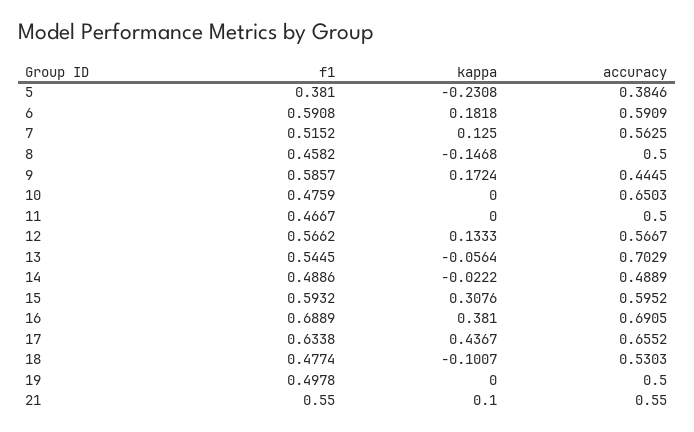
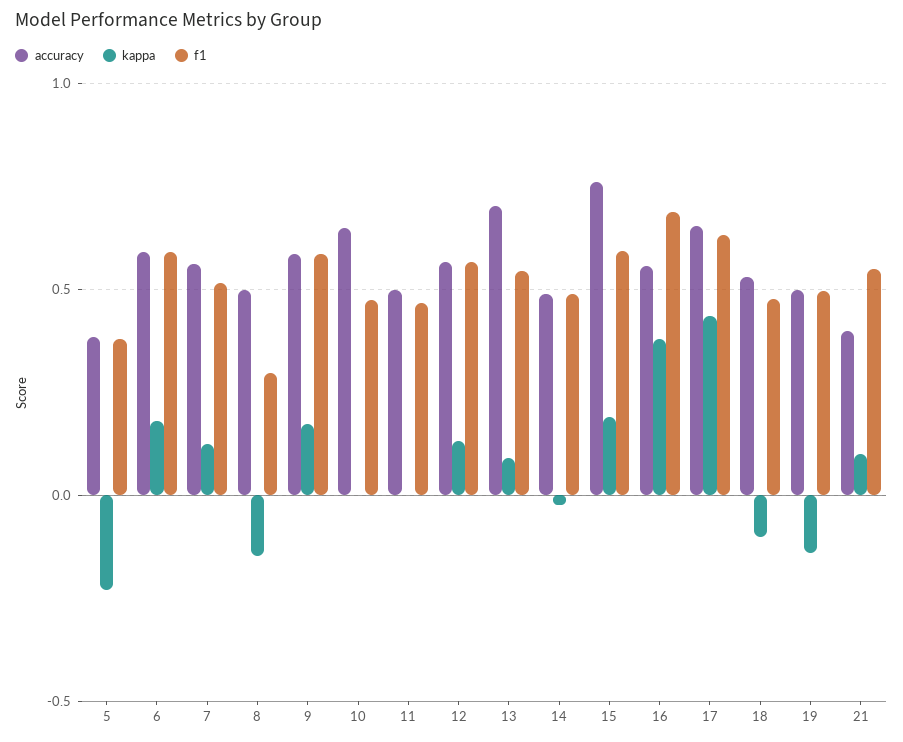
f1, 8: 0.4582 -> 0.3
accuracy, 9: 0.4445 -> 0.6
kappa, 13: -0.0564 -> 0.1
kappa, 15: 0.3076 -> 0.2
accuracy, 15: 0.5952 -> 0.75
accuracy, 16: 0.6905 -> 0.55
kappa, 19: 0 -> -0.15
accuracy, 21: 0.55 -> 0.4

